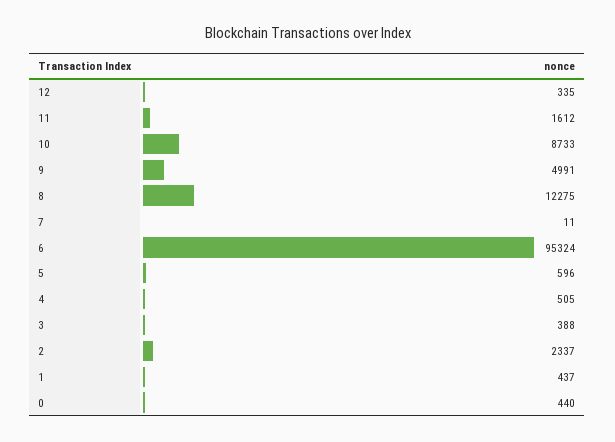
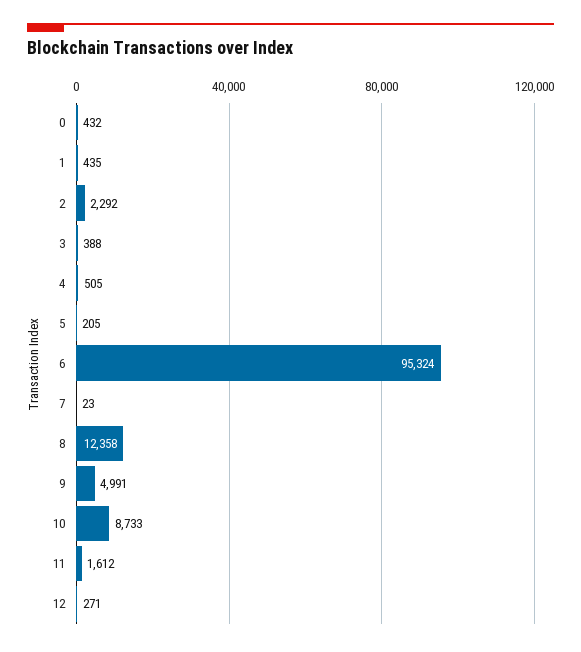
12: 335 -> 271
8: 12275 -> 12358
7: 11 -> 23
5: 596 -> 205
2: 2337 -> 2292
1: 437 -> 435
0: 440 -> 432

